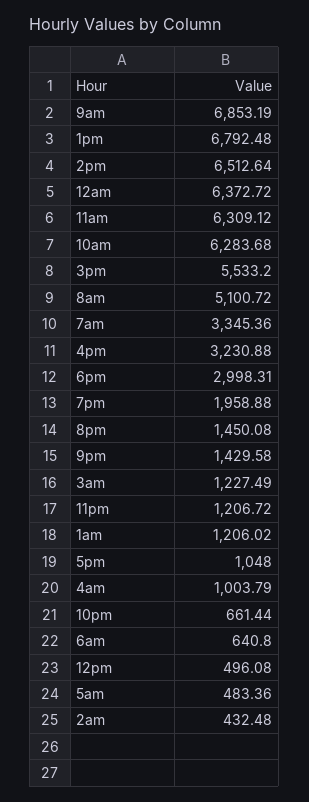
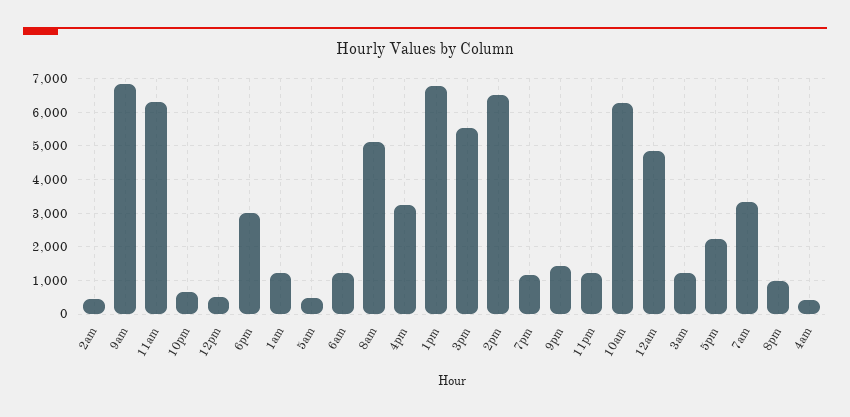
12am: 6372.72 -> 4800
7pm: 1958.88 -> 1200
8pm: 1450.08 -> 1000
5pm: 1048 -> 2200
4am: 1003.79 -> 400
6am: 640.8 -> 1200

